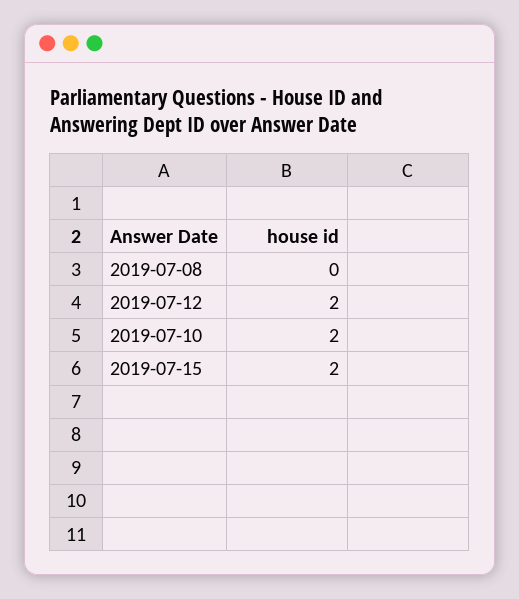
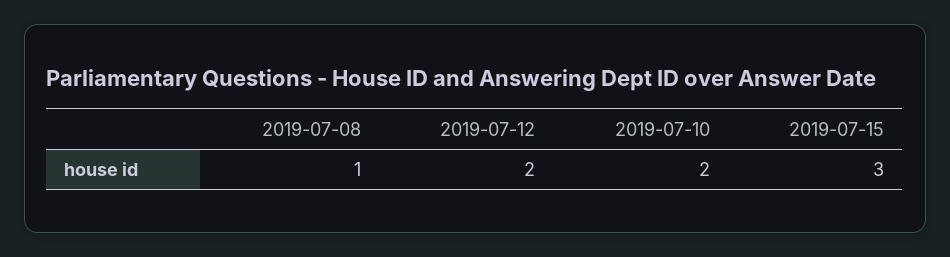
2019-07-08: 0 -> 1
2019-07-15: 2 -> 3

